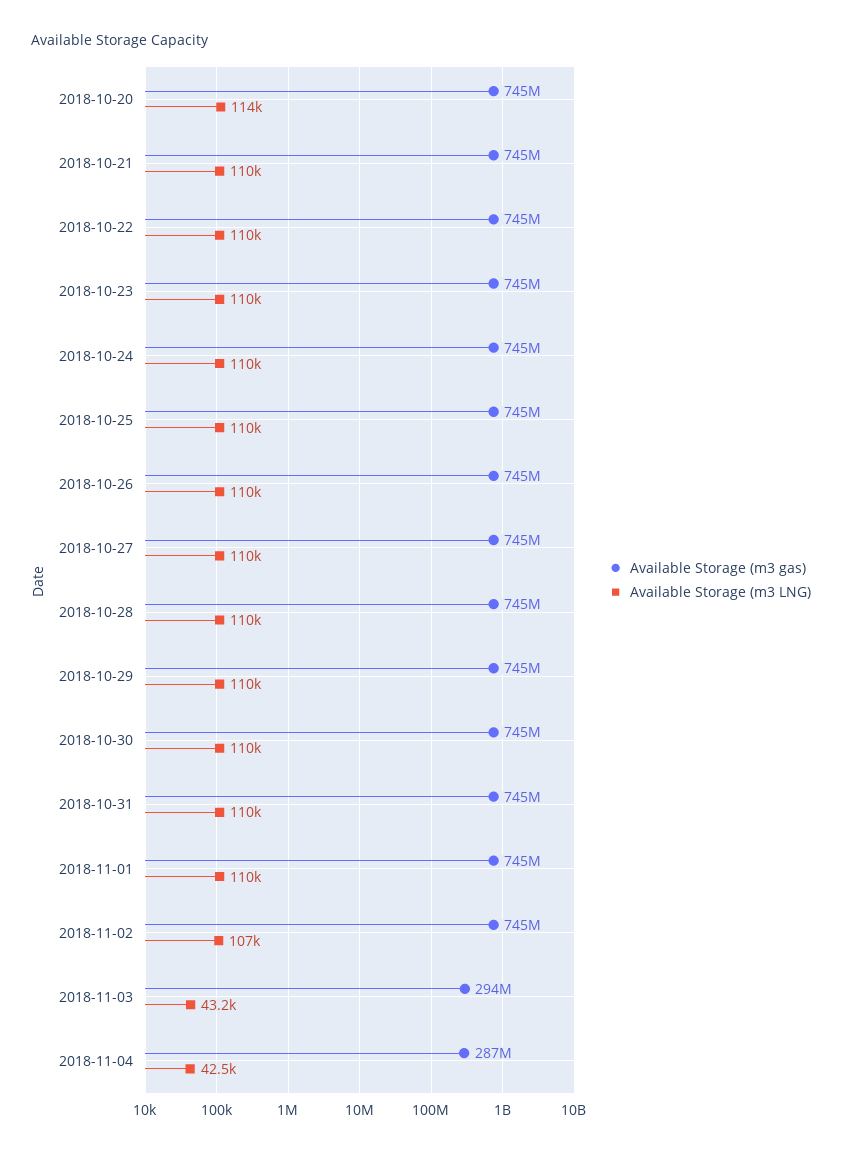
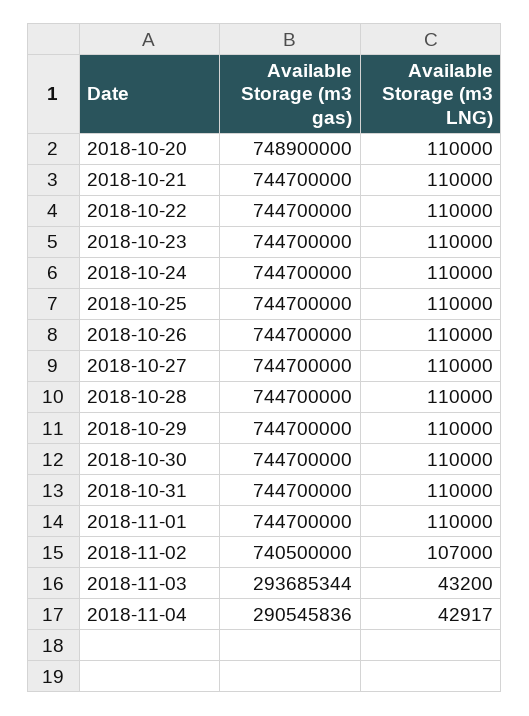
Available Storage (m3 gas), 2018-10-20: 745000000 -> 748900000
Available Storage (m3 LNG), 2018-10-20: 114000 -> 110000
Available Storage (m3 gas), 2018-11-02: 745000000 -> 740500000
Available Storage (m3 gas), 2018-11-04: 287000000 -> 290545836
Available Storage (m3 LNG), 2018-11-04: 42500 -> 42917

